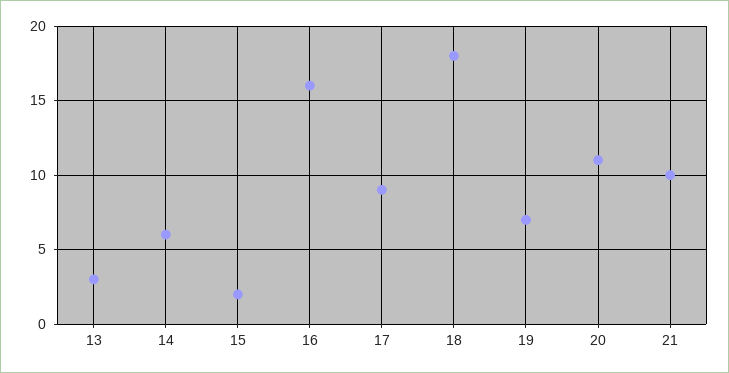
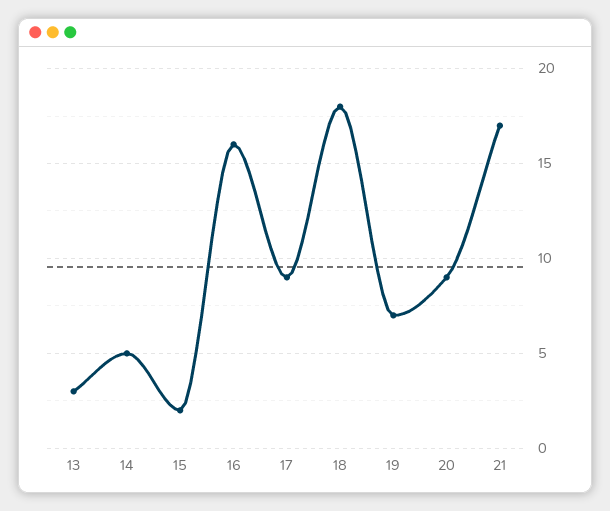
14: 6 -> 5
20: 11 -> 9
21: 10 -> 17

